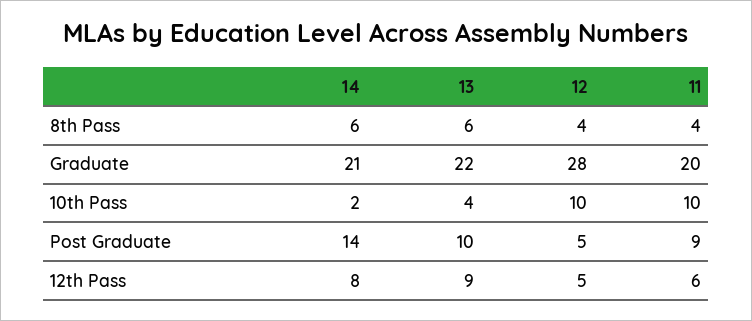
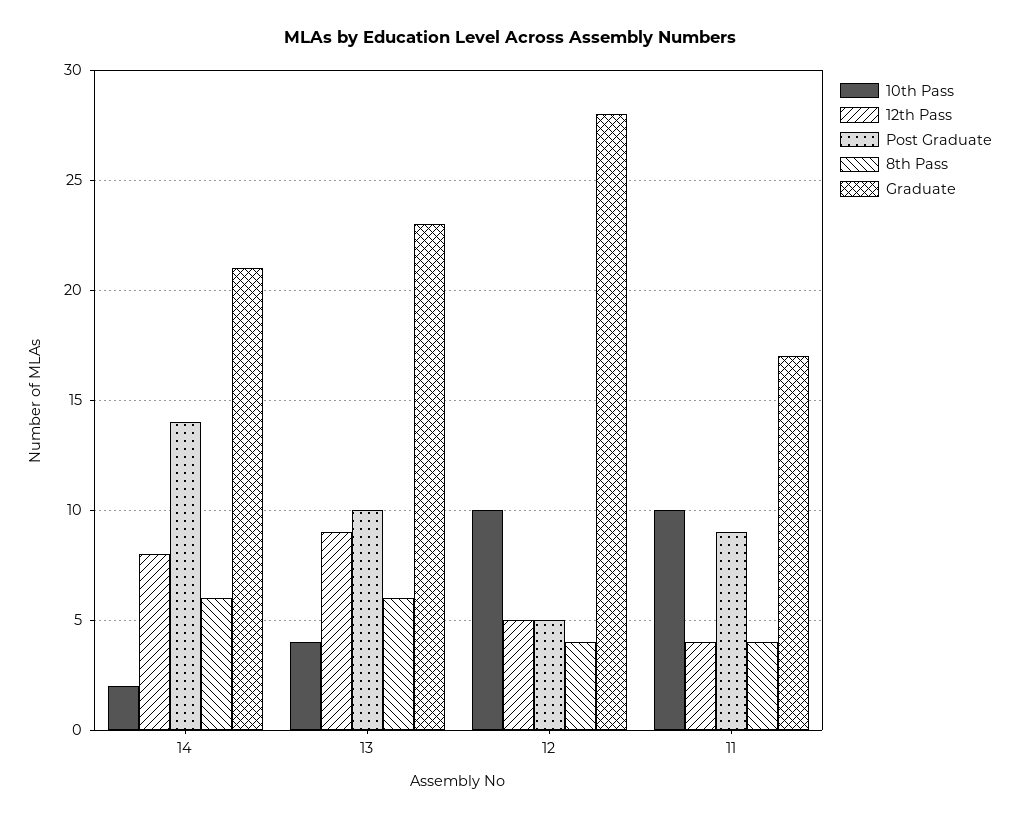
Graduate, 13: 22 -> 23
Graduate, 11: 20 -> 17
12th Pass, 11: 6 -> 4

